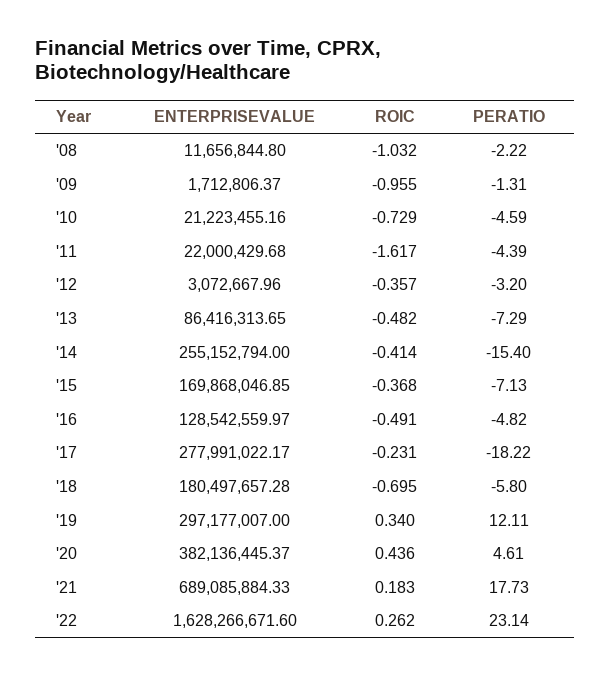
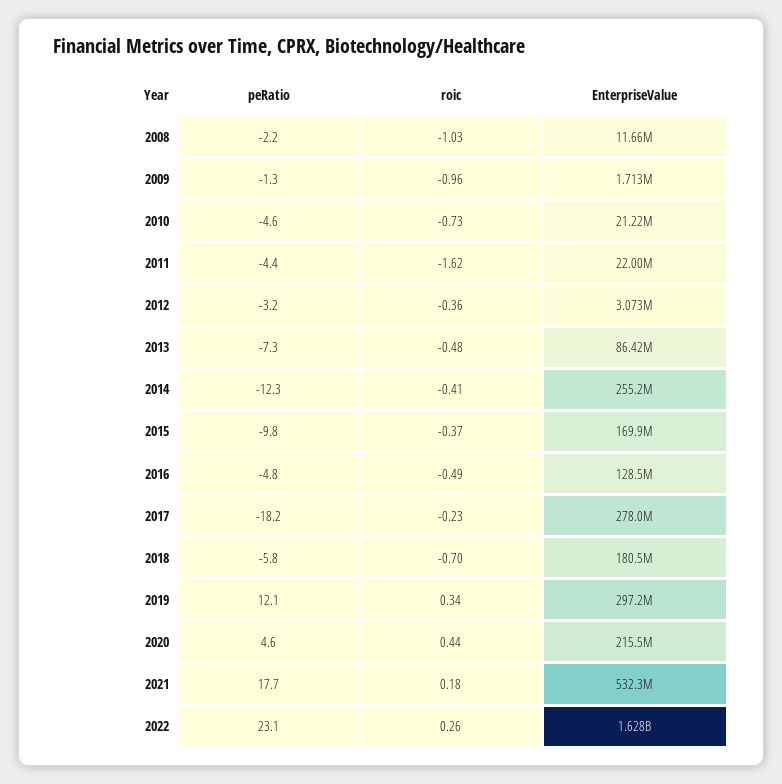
PERATIO, '14: -15.4 -> -12.3
PERATIO, '15: -7.13 -> -9.8
ENTERPRISEVALUE, '20: 382136445.37 -> 215500000
ENTERPRISEVALUE, '21: 689085884.33 -> 532300000

